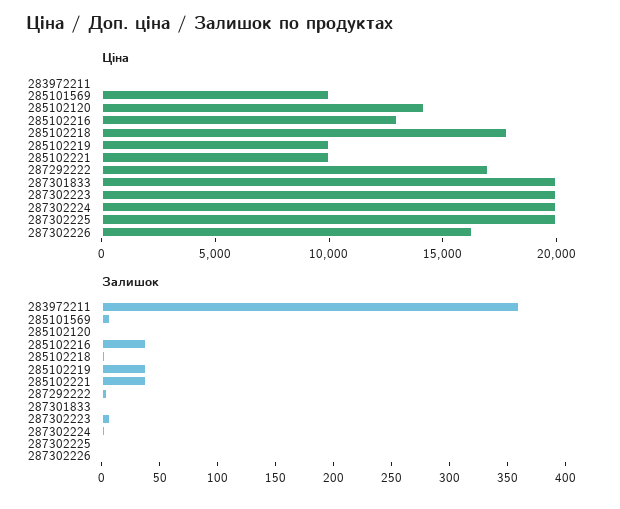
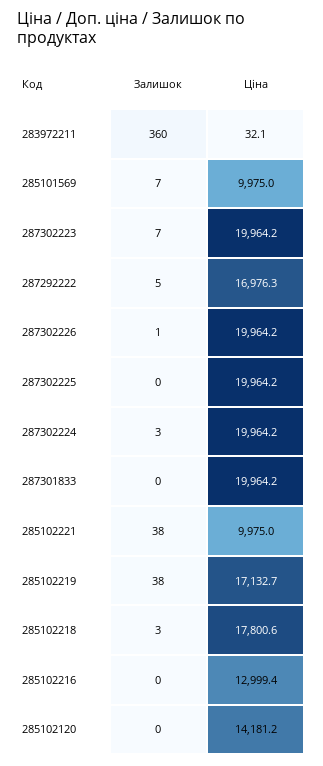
Ціна, 285102219: 10000 -> 17132.7
Ціна, 287302226: 16000 -> 19964.2
Залишок, 285102216: 40 -> 0

